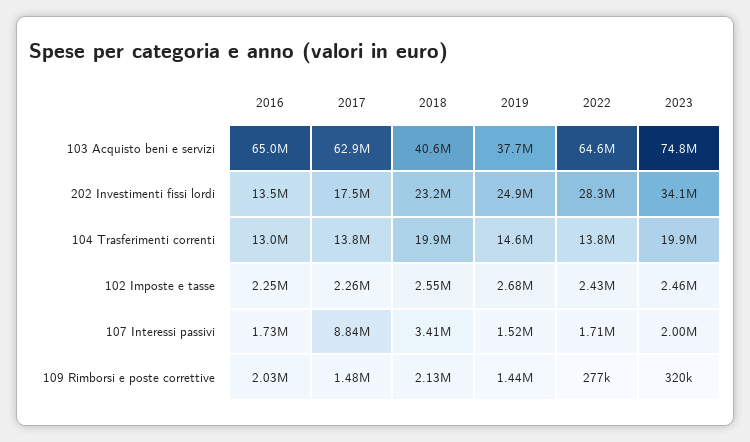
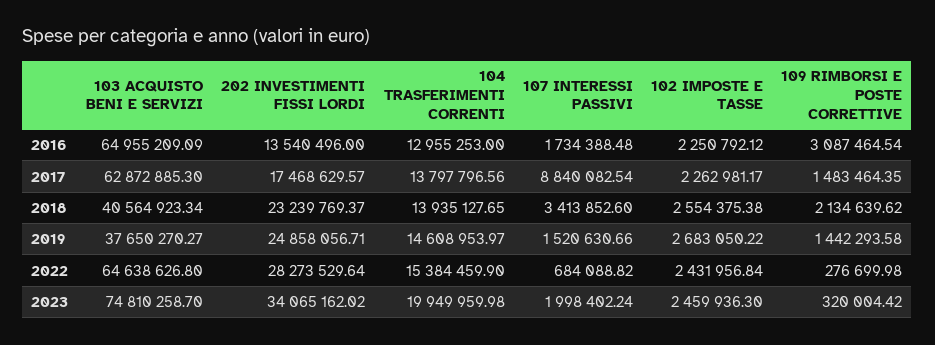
2018, 104 Trasferimenti correnti: 19900000 -> 13935127.65
2022, 104 Trasferimenti correnti: 13800000 -> 15384459.9
2022, 107 Interessi passivi: 1710000 -> 684088.82
2016, 109 Rimborsi e poste correttive: 2030000 -> 3087464.54

